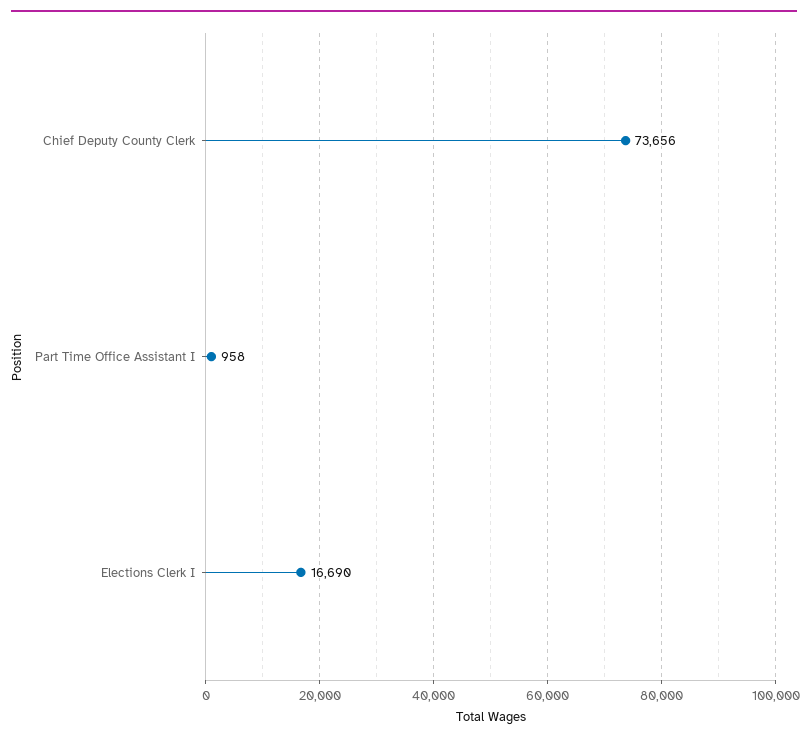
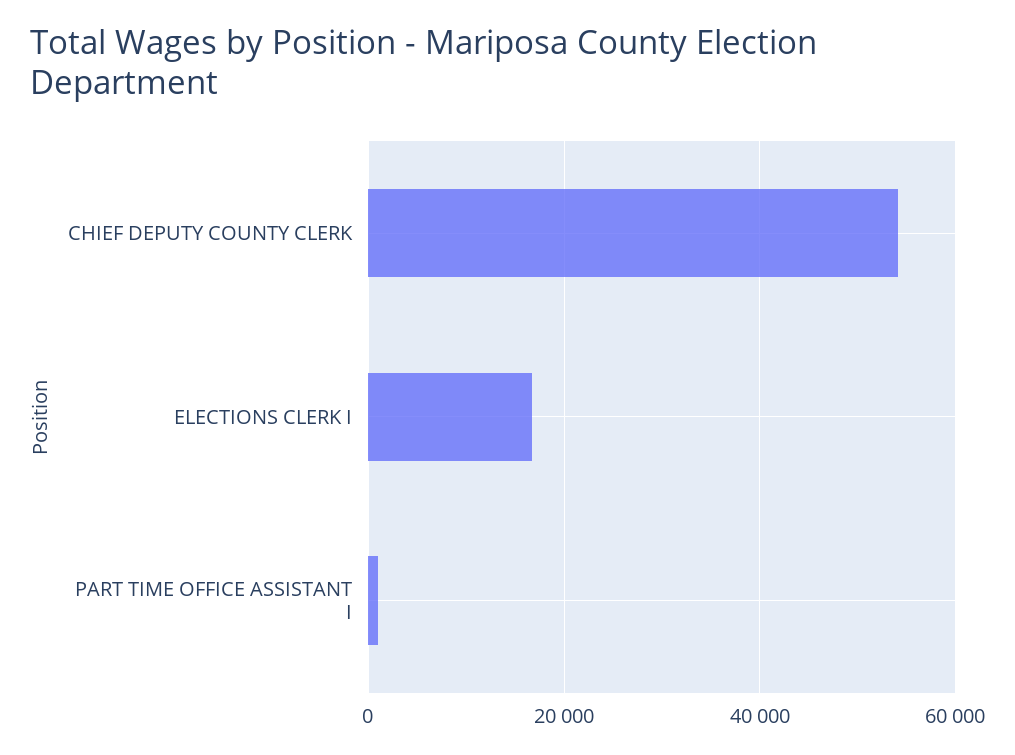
Chief Deputy County Clerk: 73656 -> 54000

